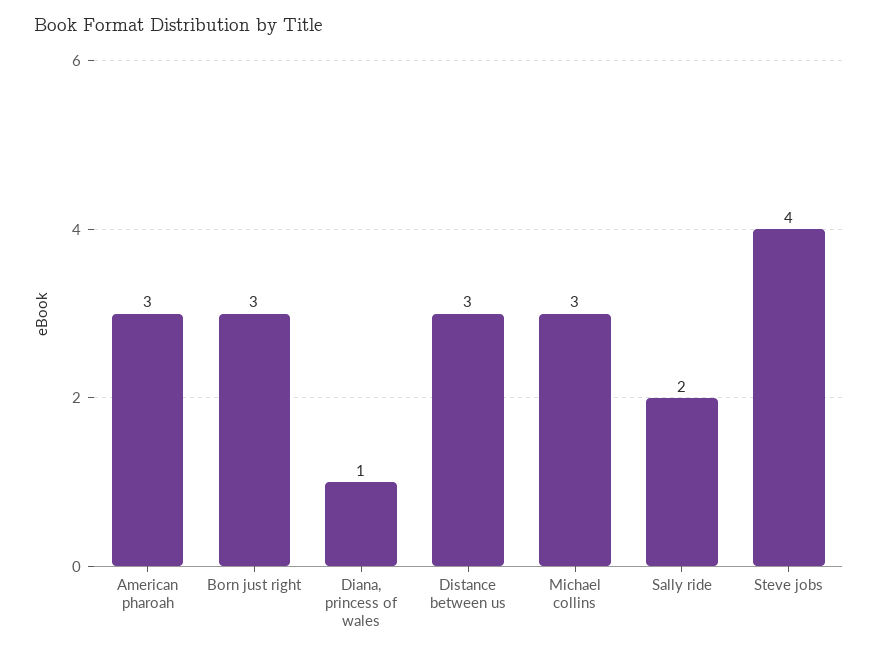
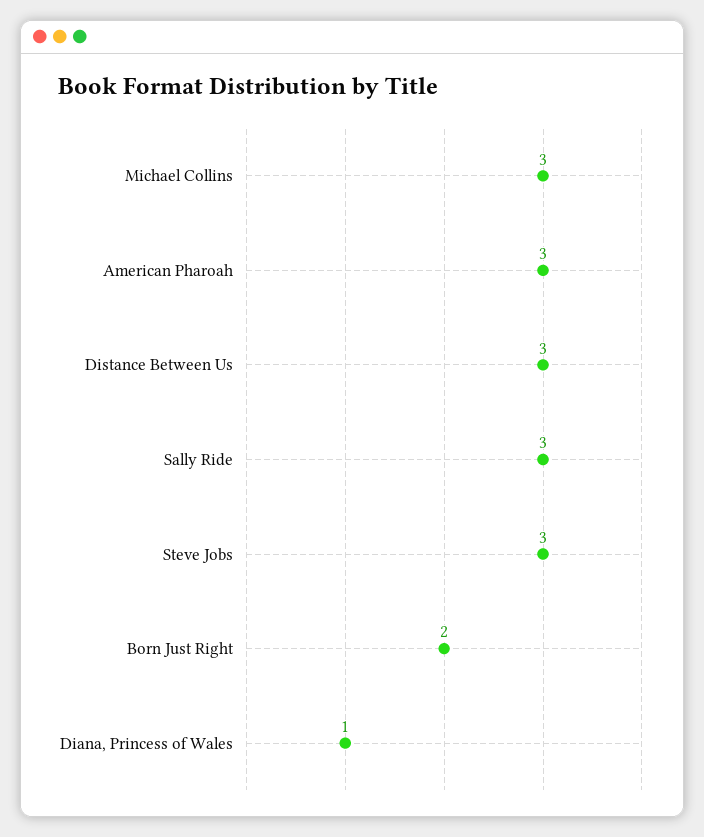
Born just right: 3 -> 2
Sally ride: 2 -> 3
Steve jobs: 4 -> 3

